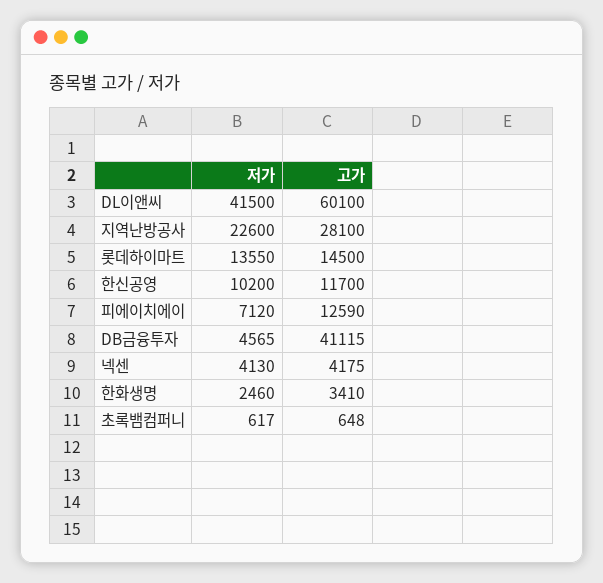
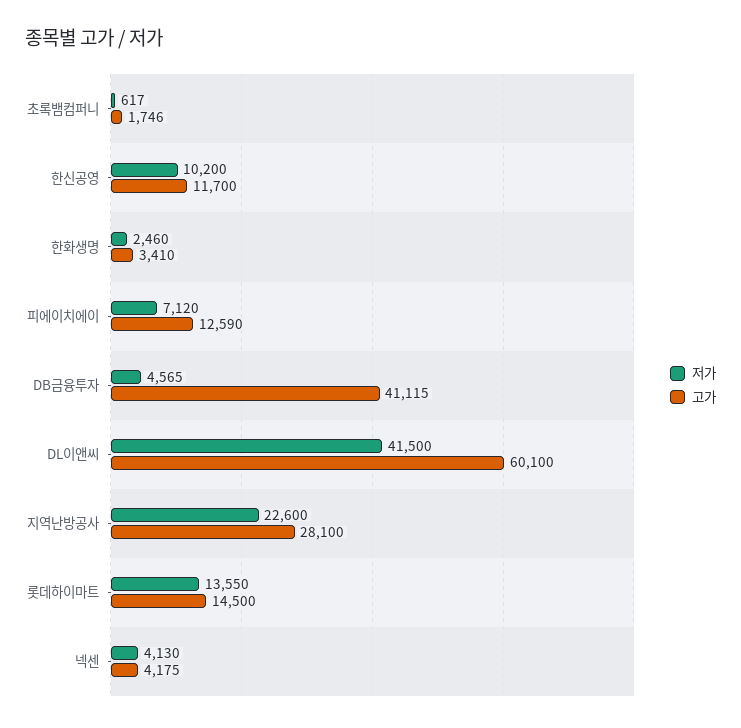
고가, 초록뱀컴퍼니: 648 -> 1746

